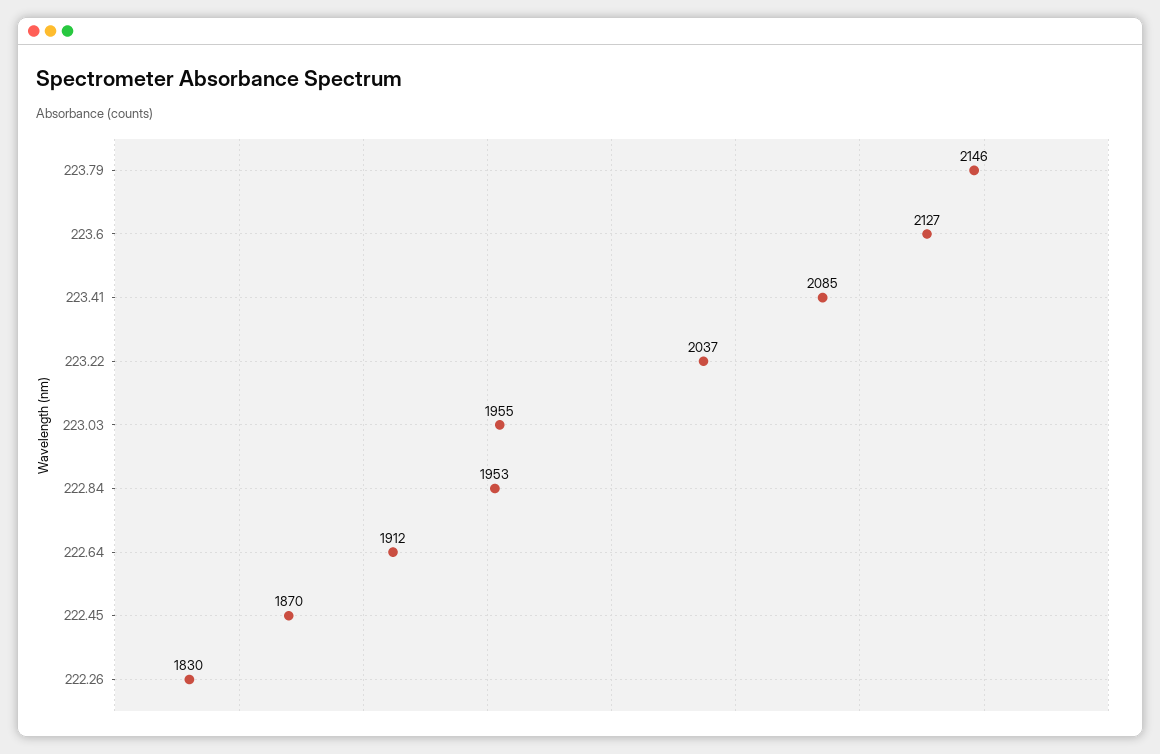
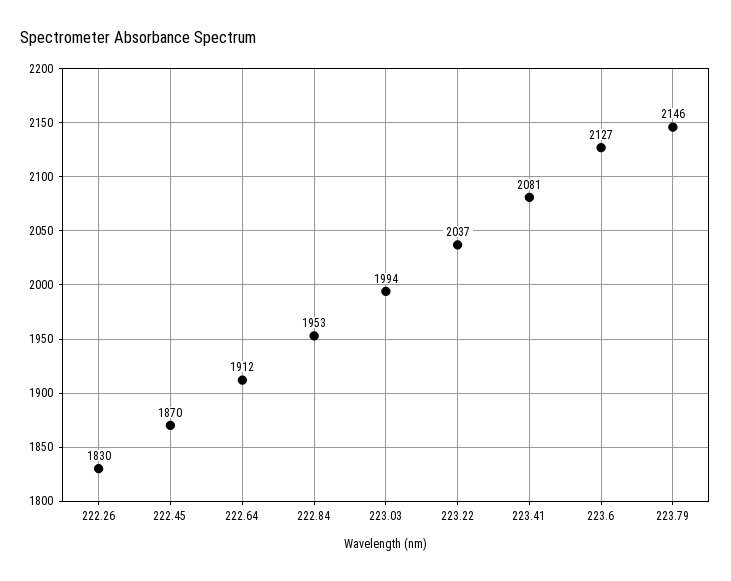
223.41: 2085 -> 2081
223.03: 1955 -> 1994

